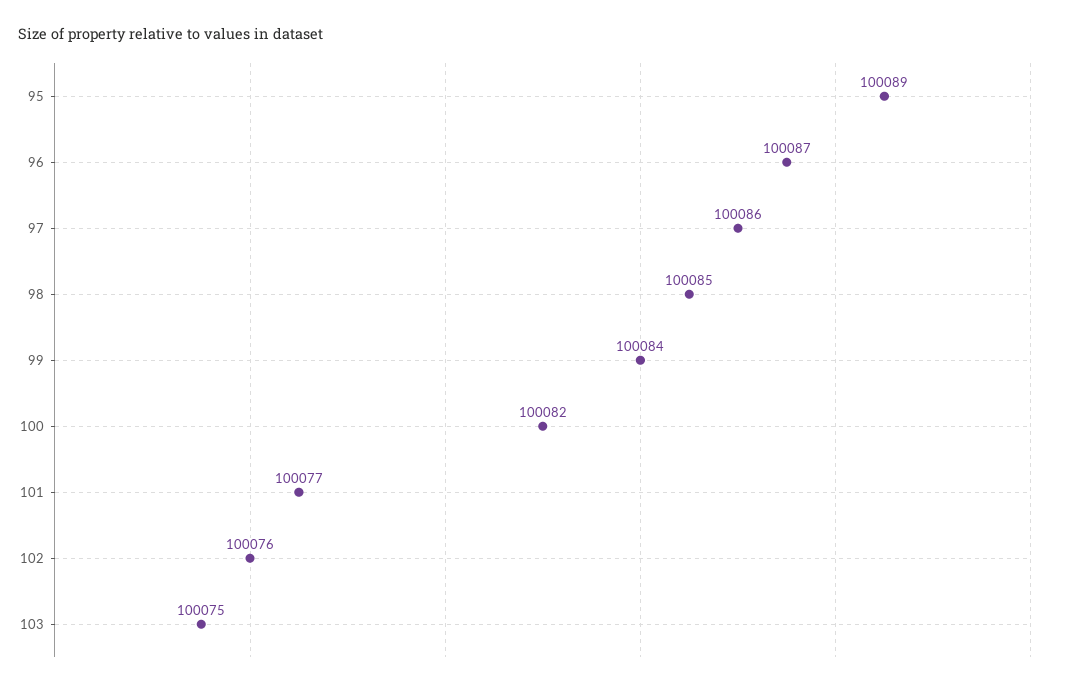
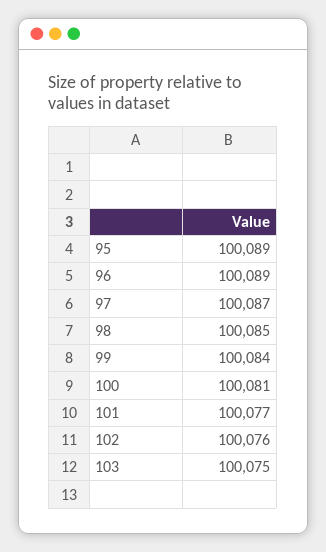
96: 100087 -> 100089
97: 100086 -> 100087
100: 100082 -> 100081

